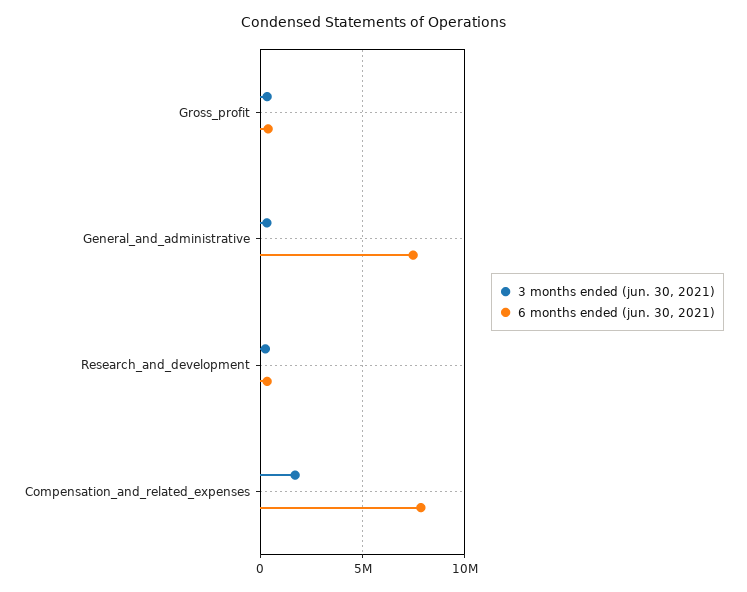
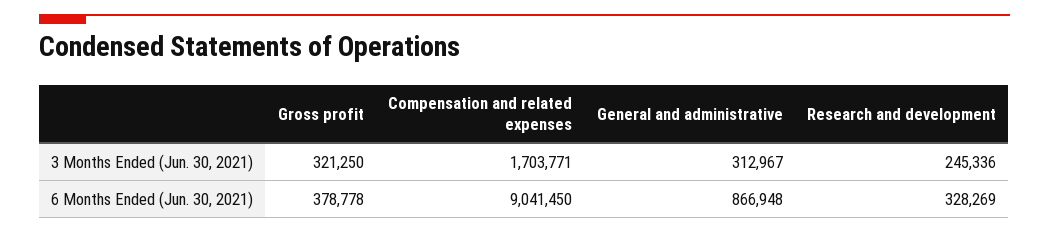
6 months ended (jun. 30, 2021), General_and_administrative: 7500000 -> 866948
6 months ended (jun. 30, 2021), Compensation_and_related_expenses: 8000000 -> 9041450

